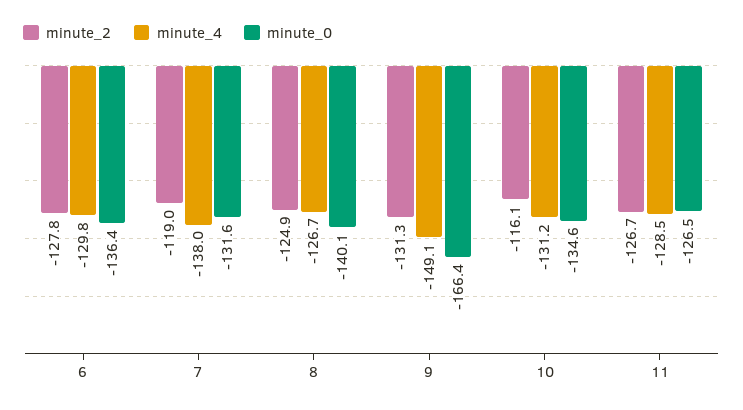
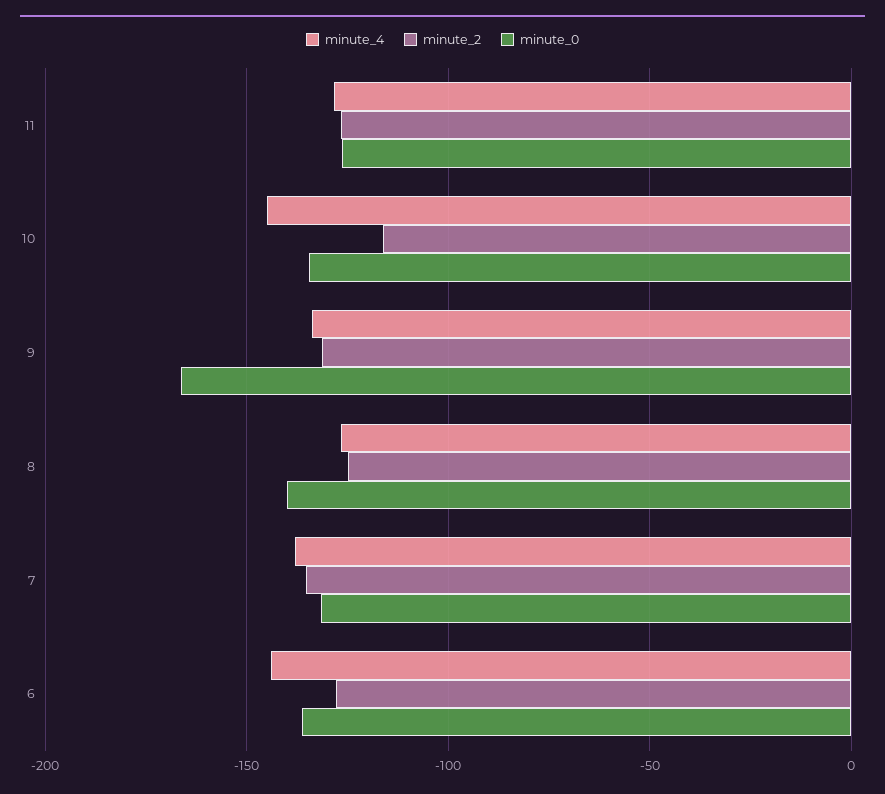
minute_4, 6: -129.8 -> -145
minute_2, 7: -119 -> -135
minute_4, 9: -149.1 -> -135
minute_4, 10: -131.2 -> -145

